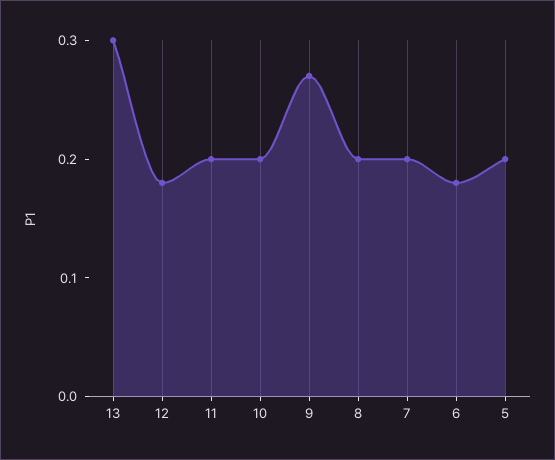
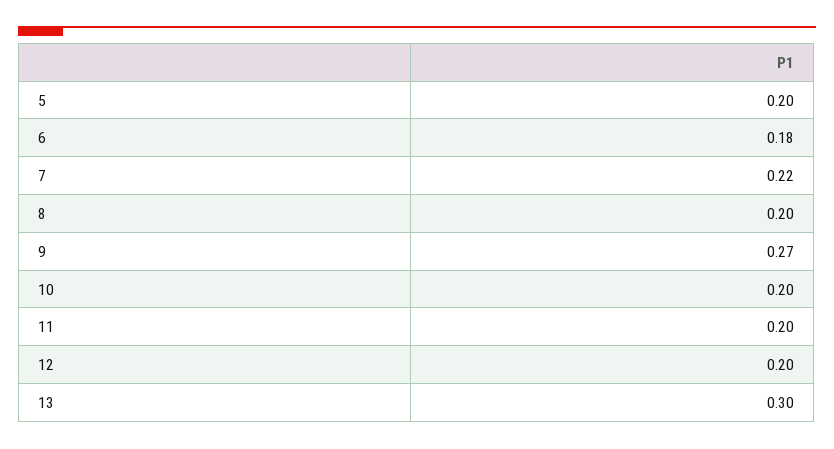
12: 0.18 -> 0.2
7: 0.2 -> 0.22

